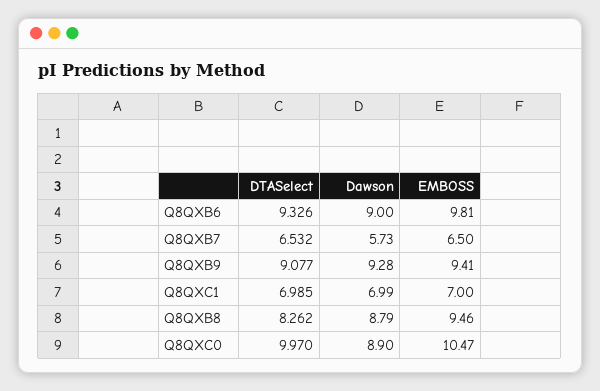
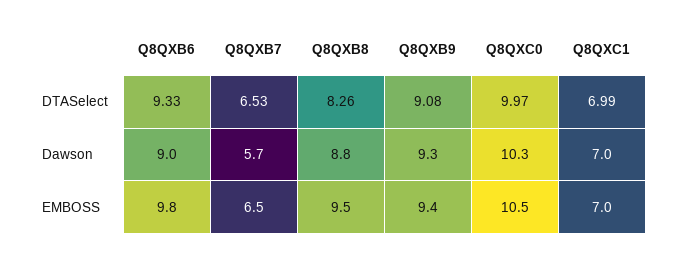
Dawson, Q8QXC0: 8.9 -> 10.3

